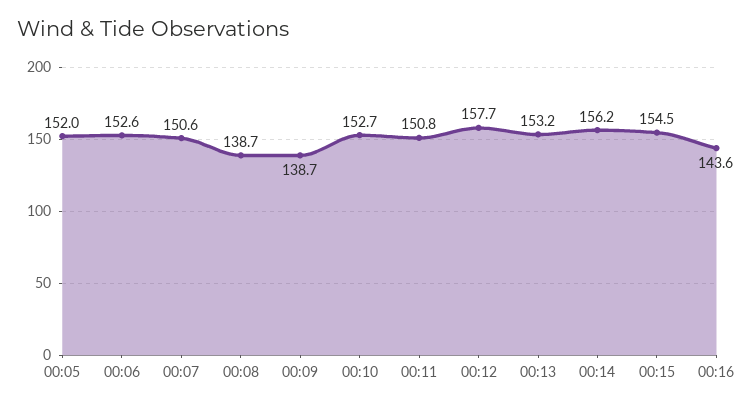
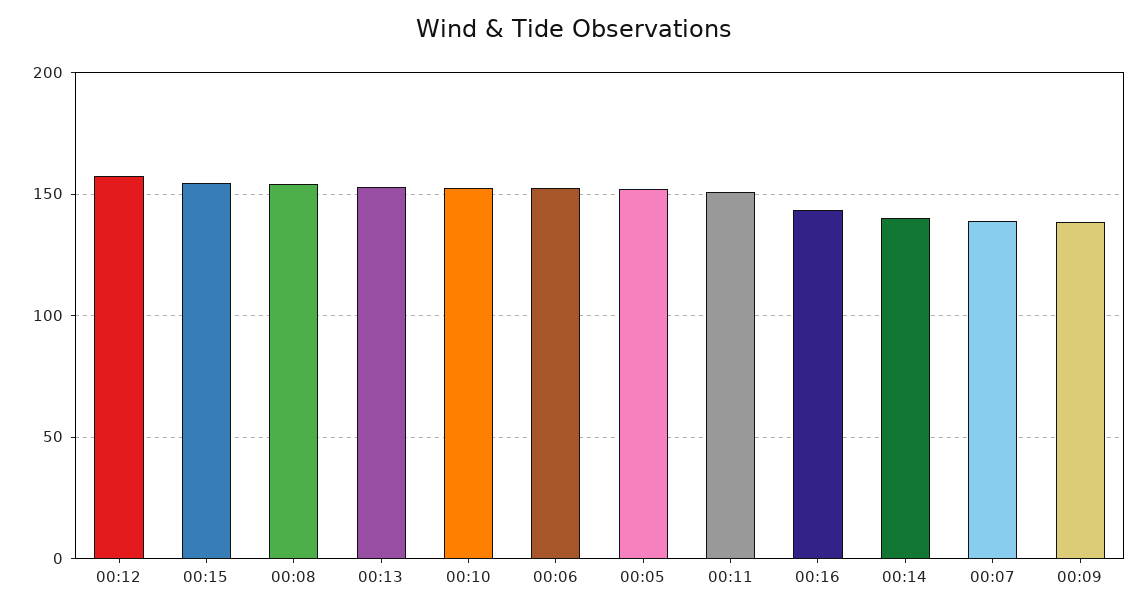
00:07: 150.6 -> 140
00:08: 138.7 -> 155
00:14: 156.2 -> 140

